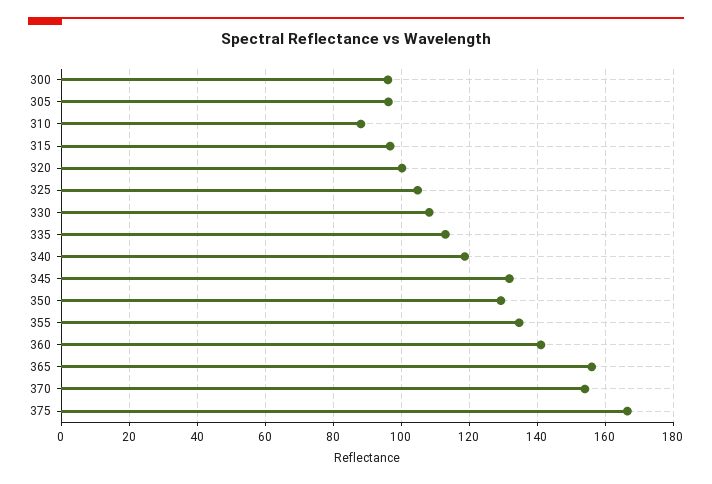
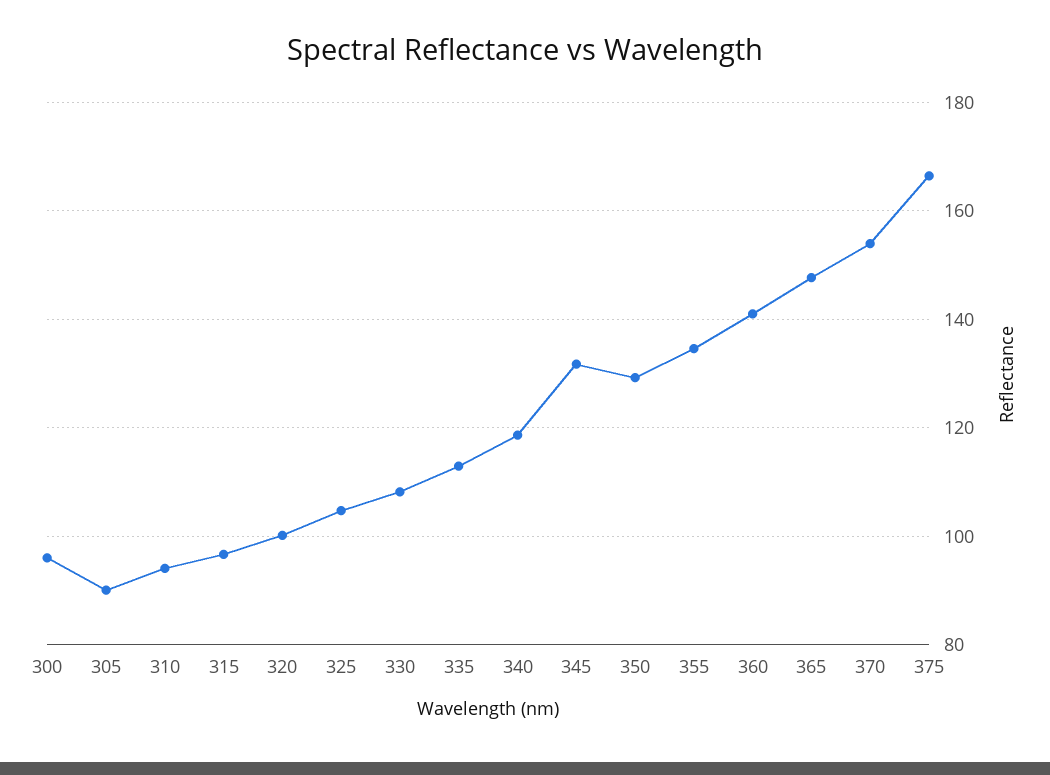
305: 96 -> 90
310: 88 -> 94
365: 156 -> 148

